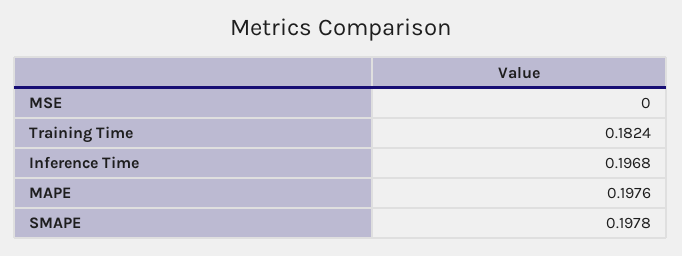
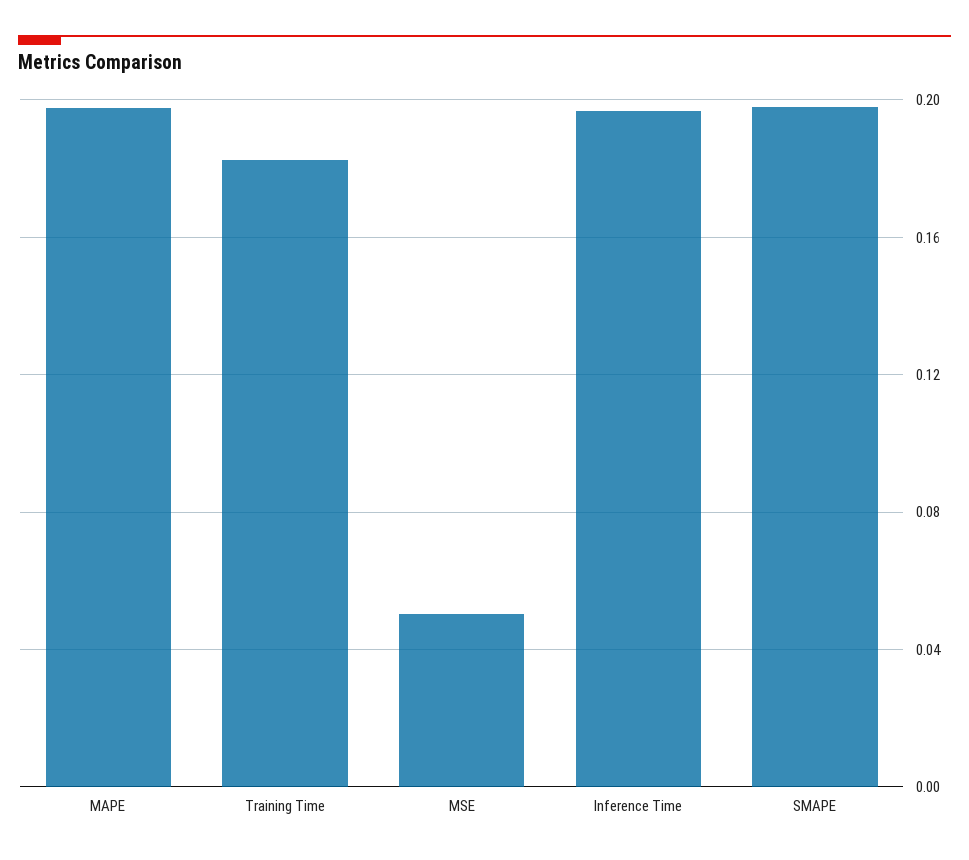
MSE: 0 -> 0.05

